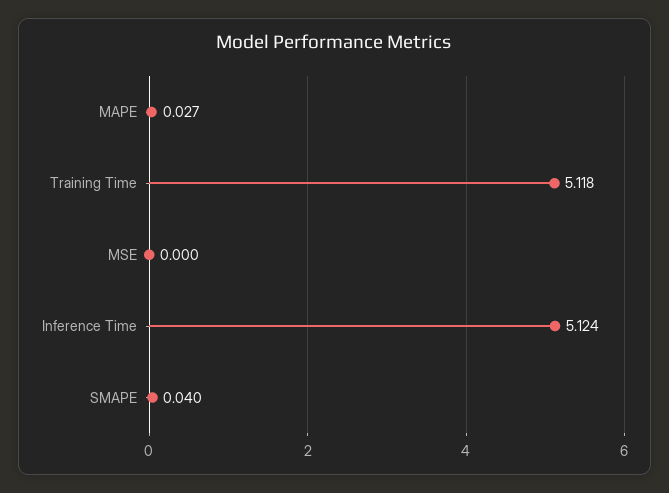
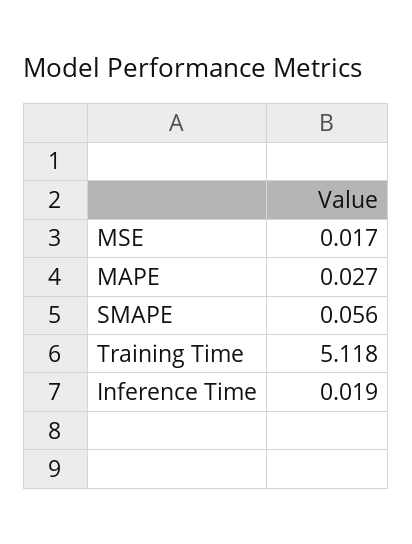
MSE: 0 -> 0.017
Inference Time: 5.124 -> 0.019
SMAPE: 0.04 -> 0.056

